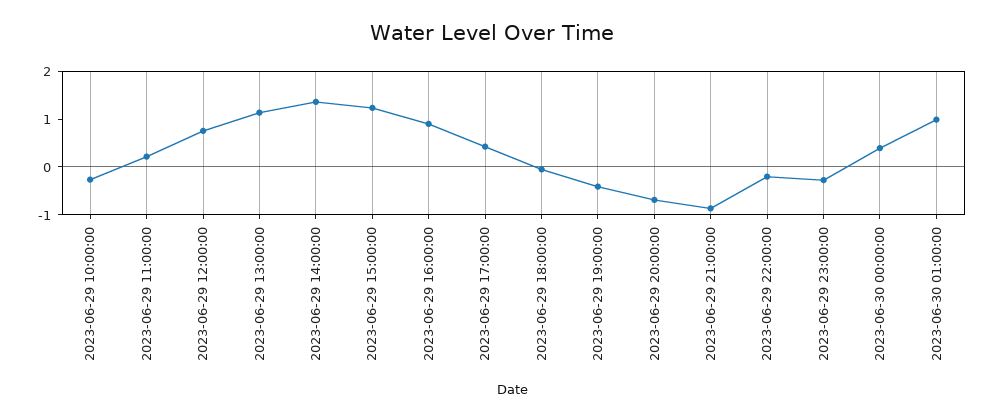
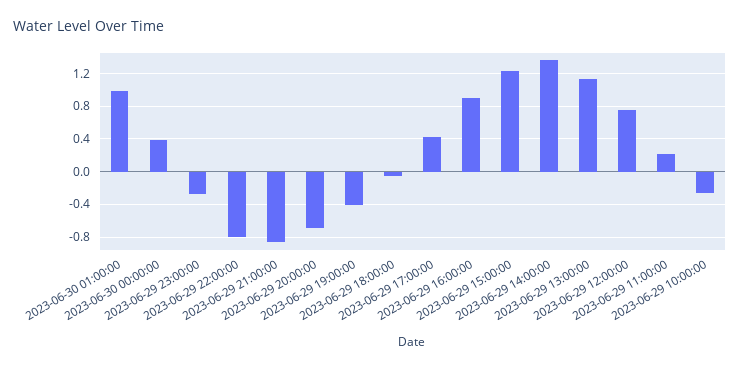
2023-06-29 22:00:00: -0.2 -> -0.8

